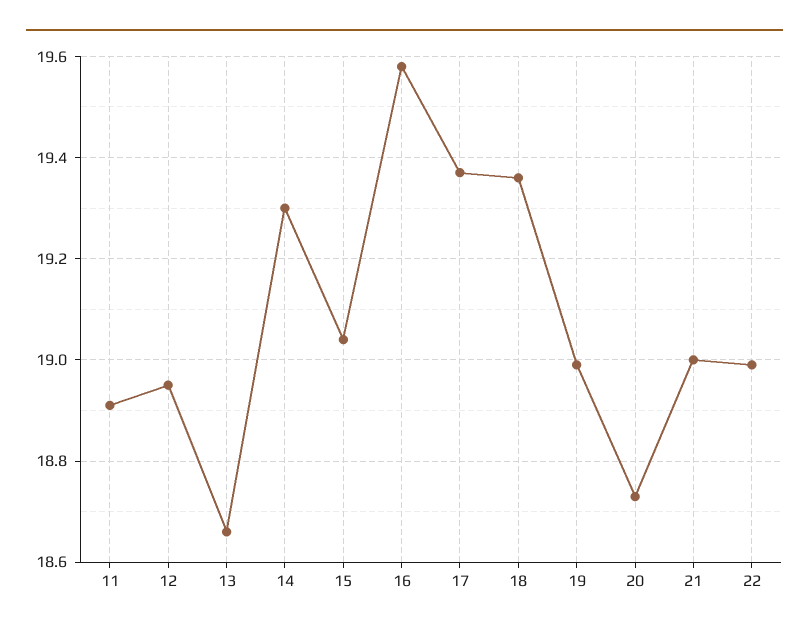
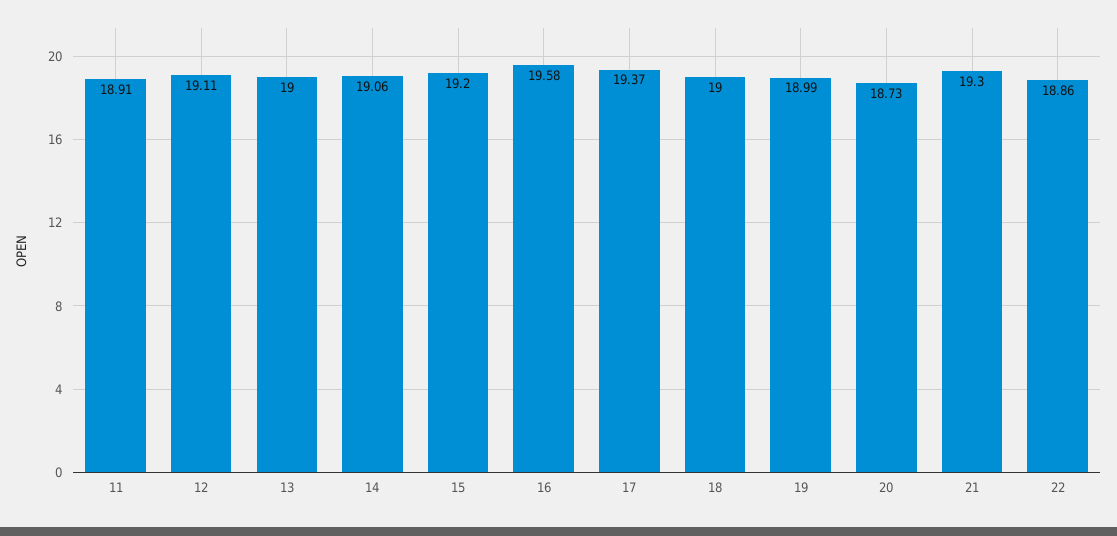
12: 18.95 -> 19.11
13: 18.65 -> 19
14: 19.3 -> 19.06
15: 19.05 -> 19.2
18: 19.35 -> 19
21: 19 -> 19.3
22: 19 -> 18.86

